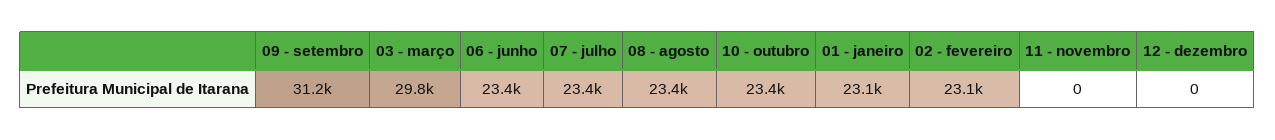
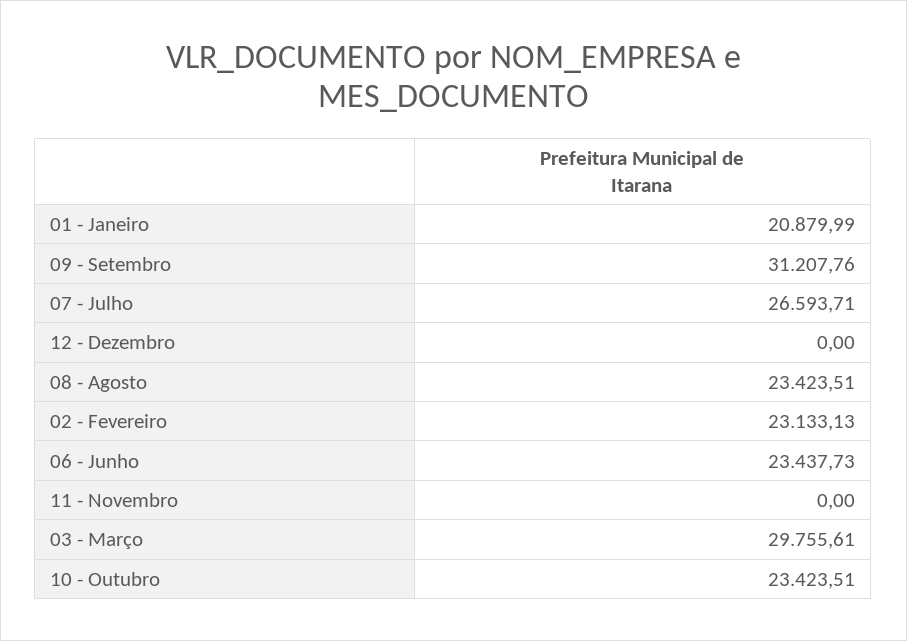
07 - julho: 23400 -> 26593.71
01 - janeiro: 23100 -> 20879.99

